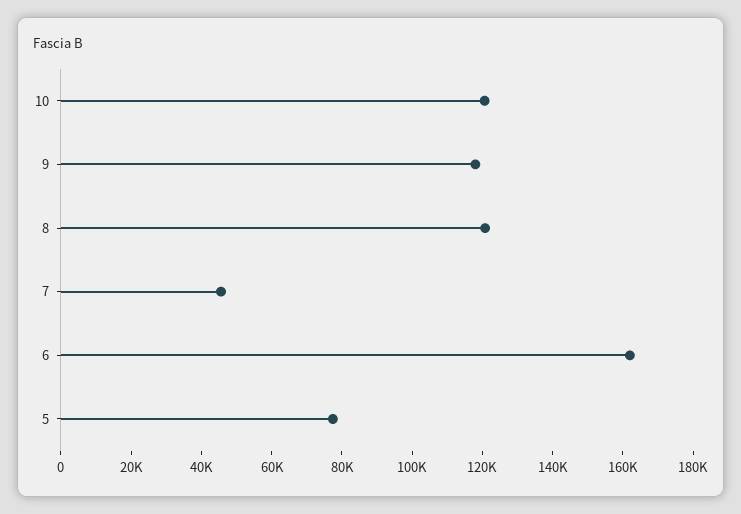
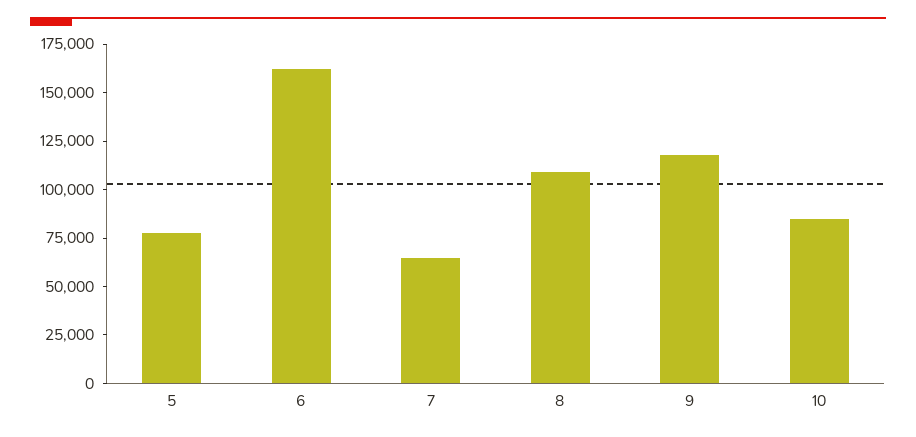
10: 120000 -> 85000
8: 120000 -> 110000
7: 45000 -> 65000

